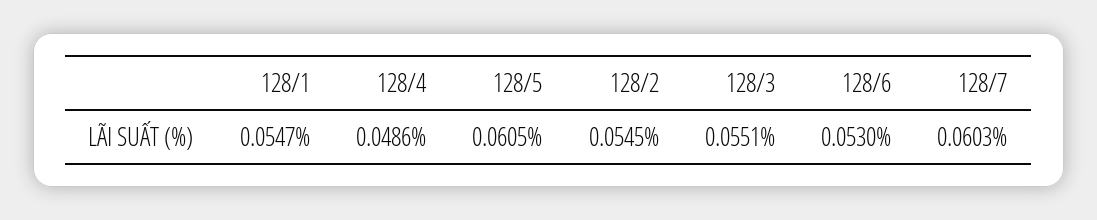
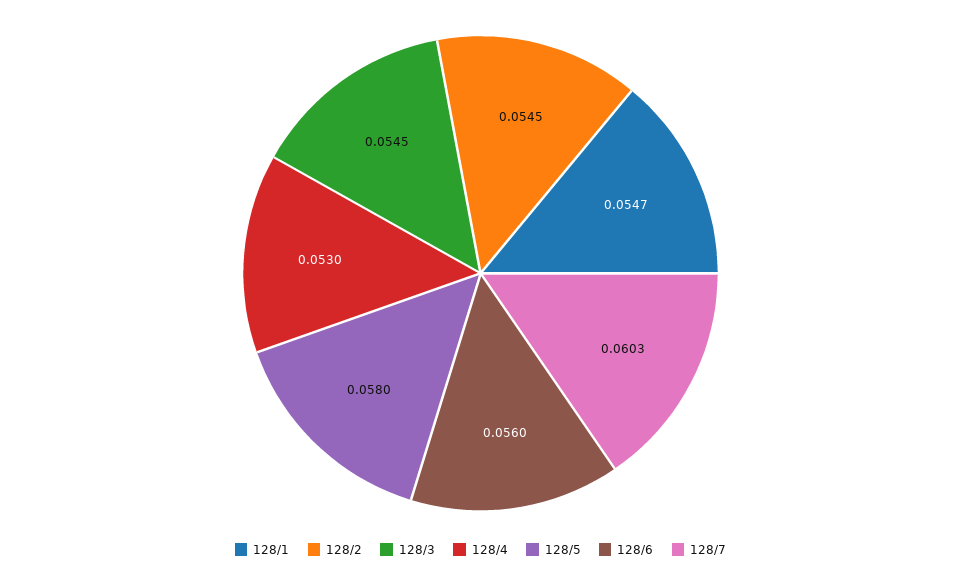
128/4: 0.0486 -> 0.053
128/5: 0.0605 -> 0.058
128/3: 0.0551 -> 0.0545
128/6: 0.053 -> 0.056

